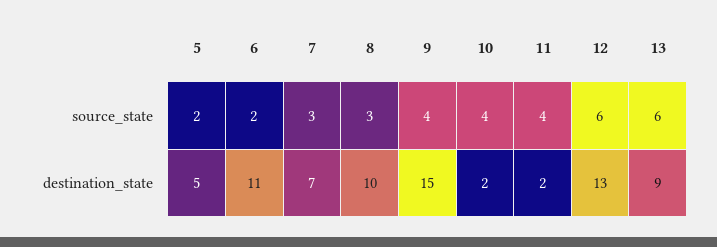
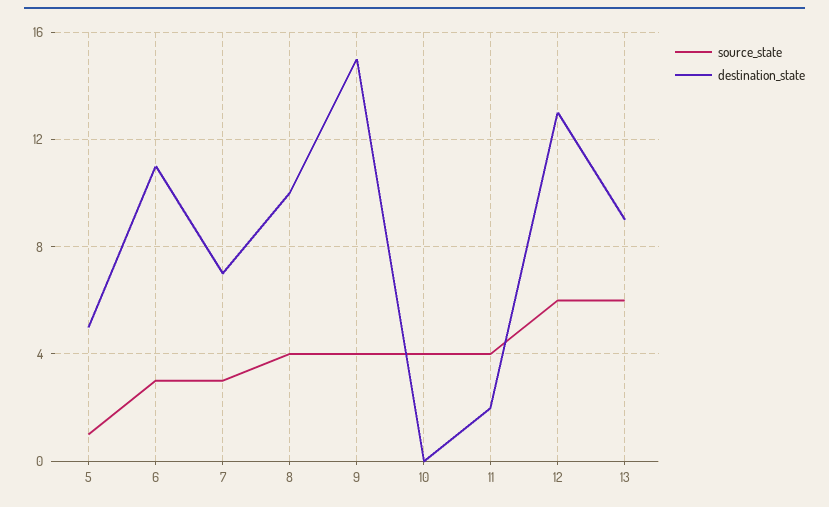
source_state, 5: 2 -> 1
source_state, 6: 2 -> 3
source_state, 8: 3 -> 4
destination_state, 10: 2 -> 0

